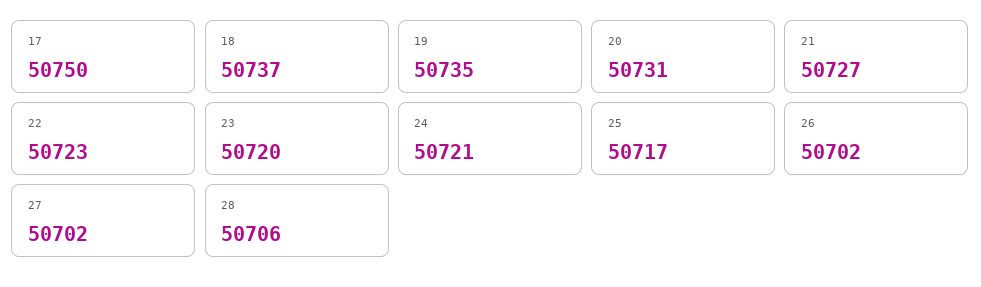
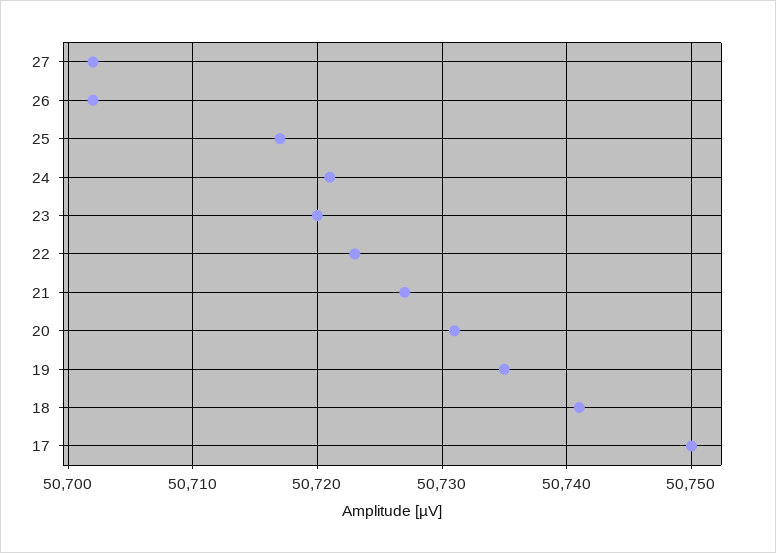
18: 50737 -> 50741
28: 50706 -> none

